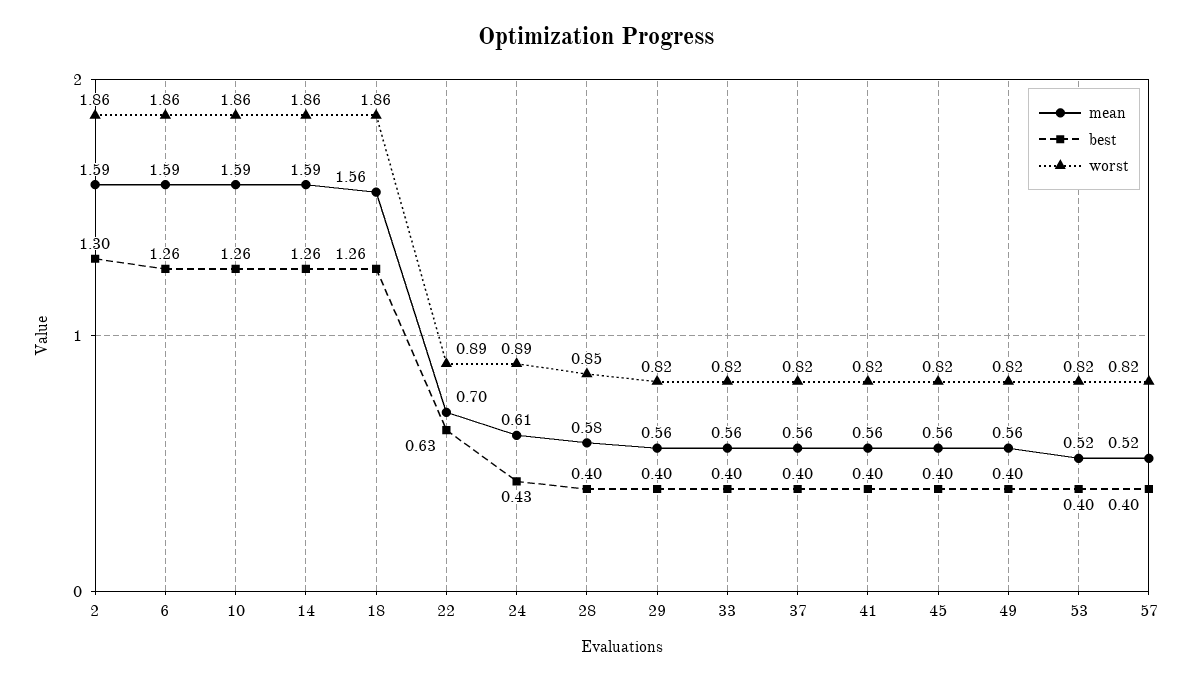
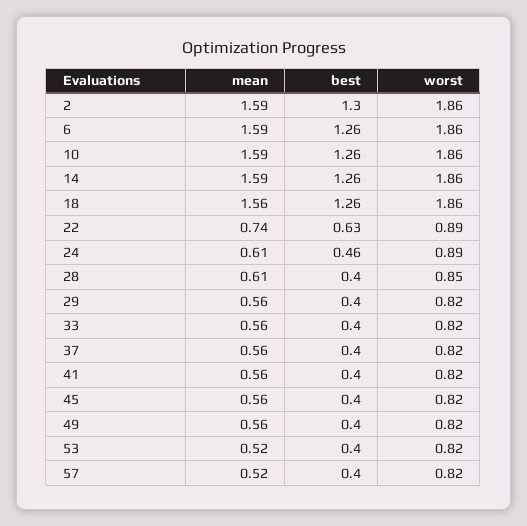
mean, 22: 0.7 -> 0.74
best, 24: 0.43 -> 0.46
mean, 28: 0.58 -> 0.61

